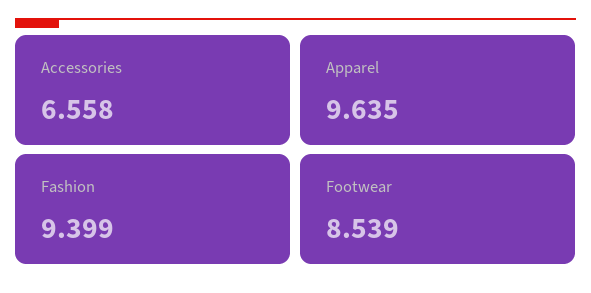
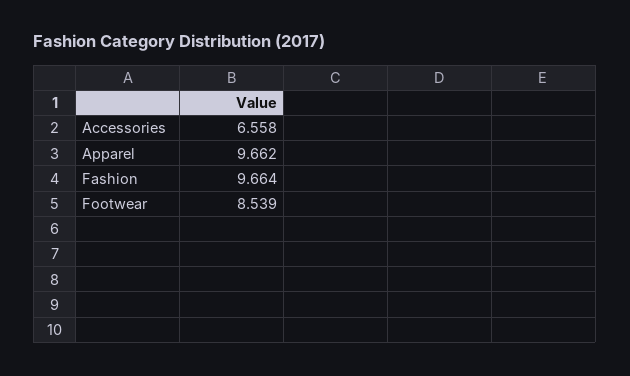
Apparel: 9.635 -> 9.662
Fashion: 9.399 -> 9.664

